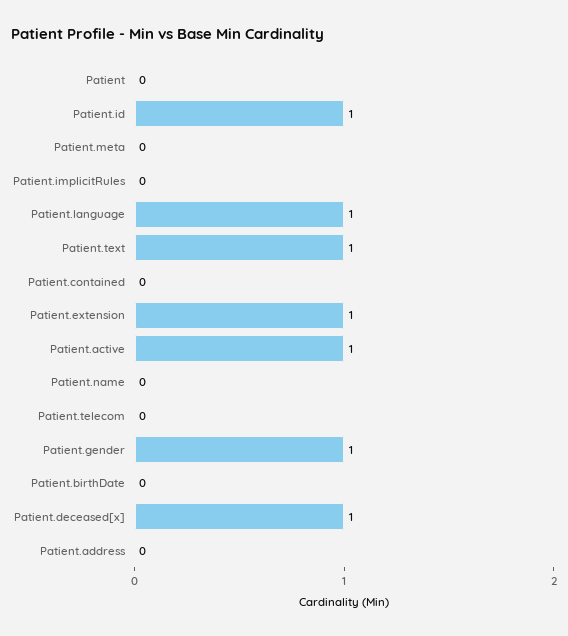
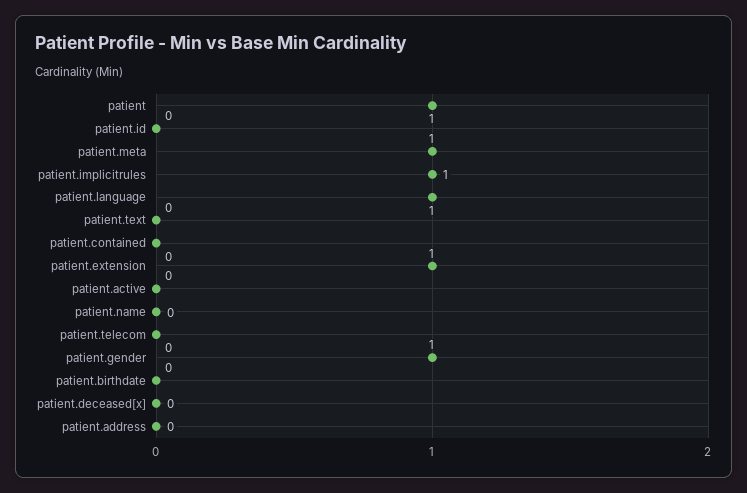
Patient: 0 -> 1
Patient.id: 1 -> 0
Patient.meta: 0 -> 1
Patient.implicitRules: 0 -> 1
Patient.text: 1 -> 0
Patient.active: 1 -> 0
Patient.deceased[x]: 1 -> 0

